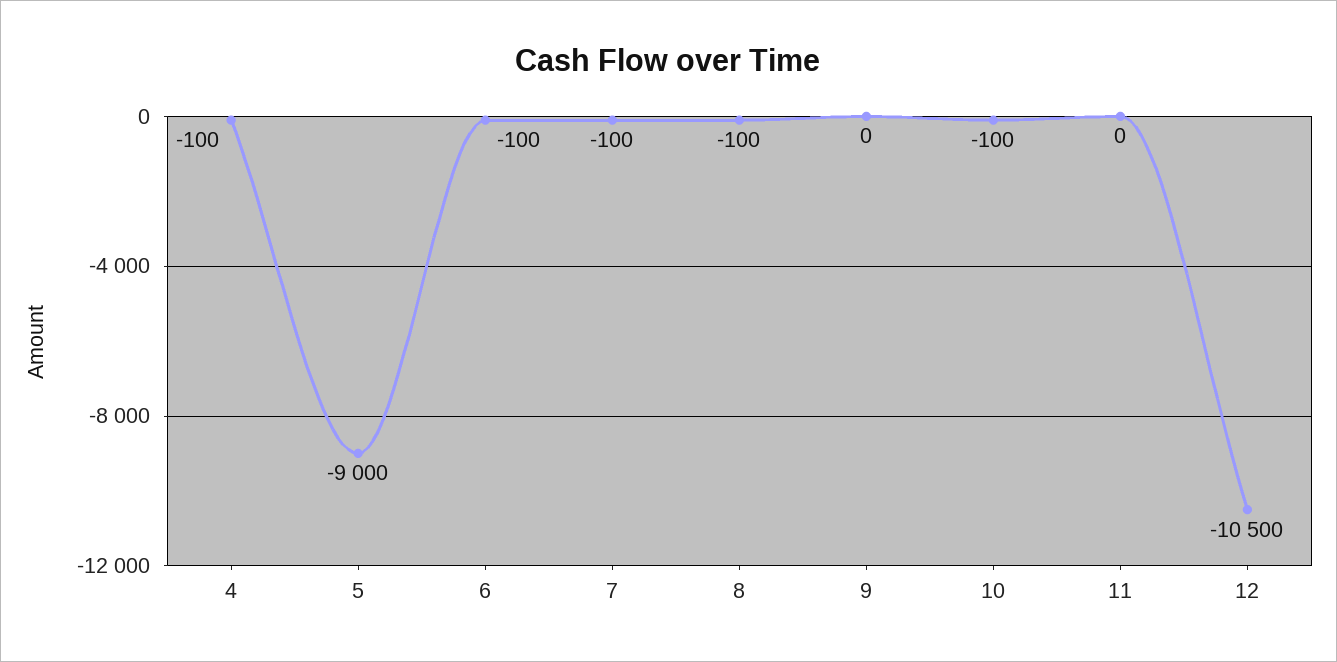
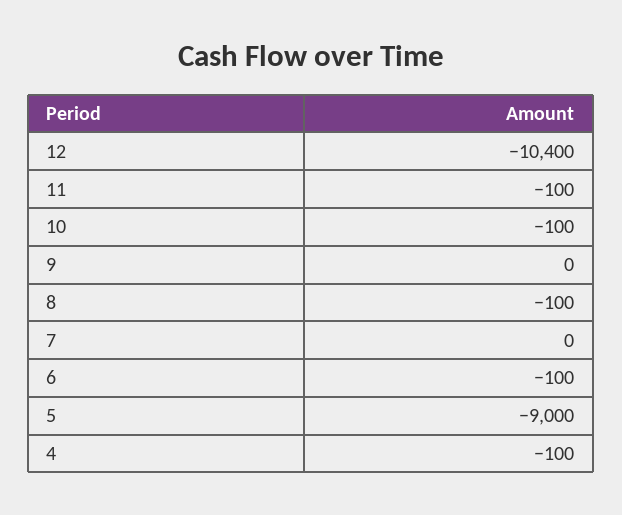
7: -100 -> 0
11: 0 -> -100
12: -10500 -> -10400

